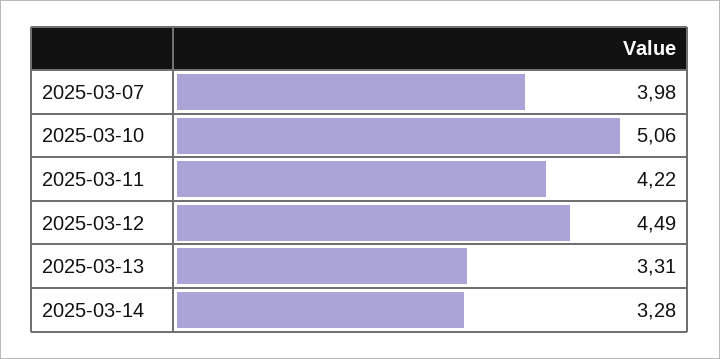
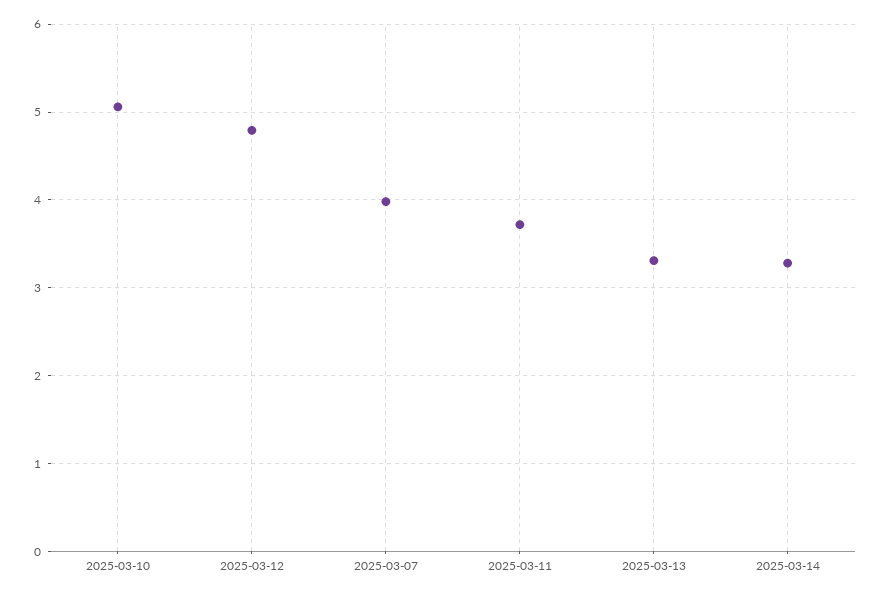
2025-03-11: 4.22 -> 3.7
2025-03-12: 4.49 -> 4.8

